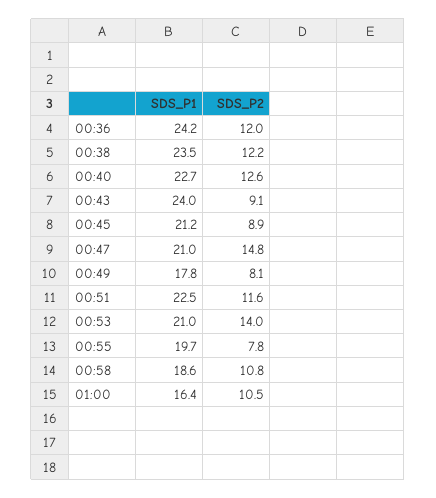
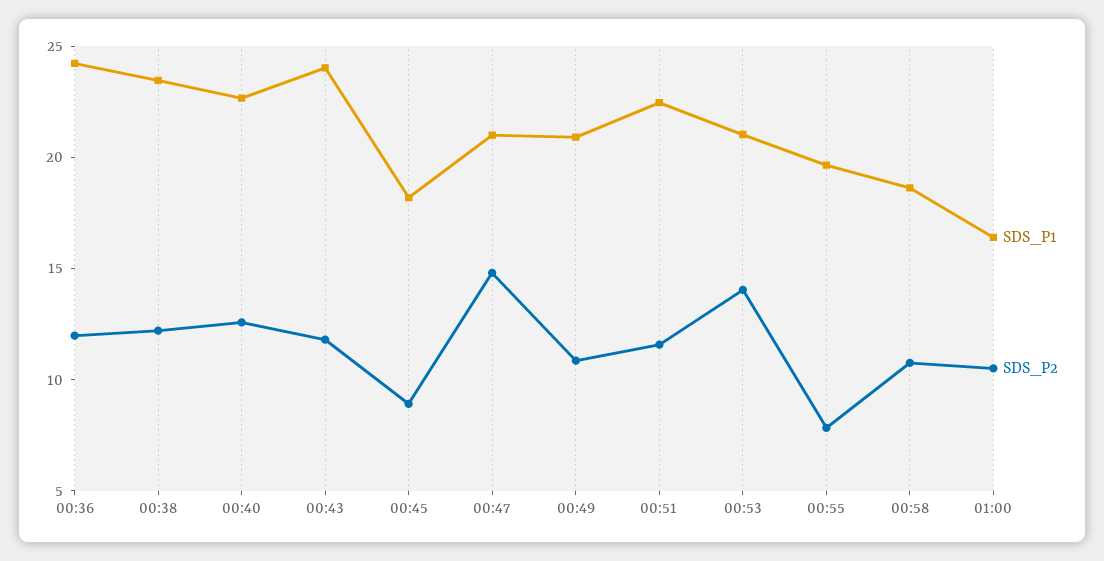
SDS_P2, 00:43: 9.1 -> 12
SDS_P1, 00:45: 21.2 -> 18
SDS_P1, 00:49: 17.8 -> 21
SDS_P2, 00:49: 8.1 -> 11

